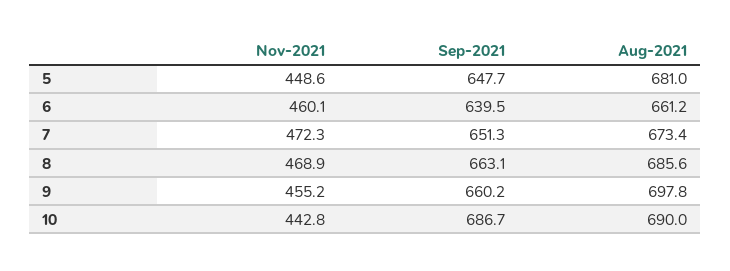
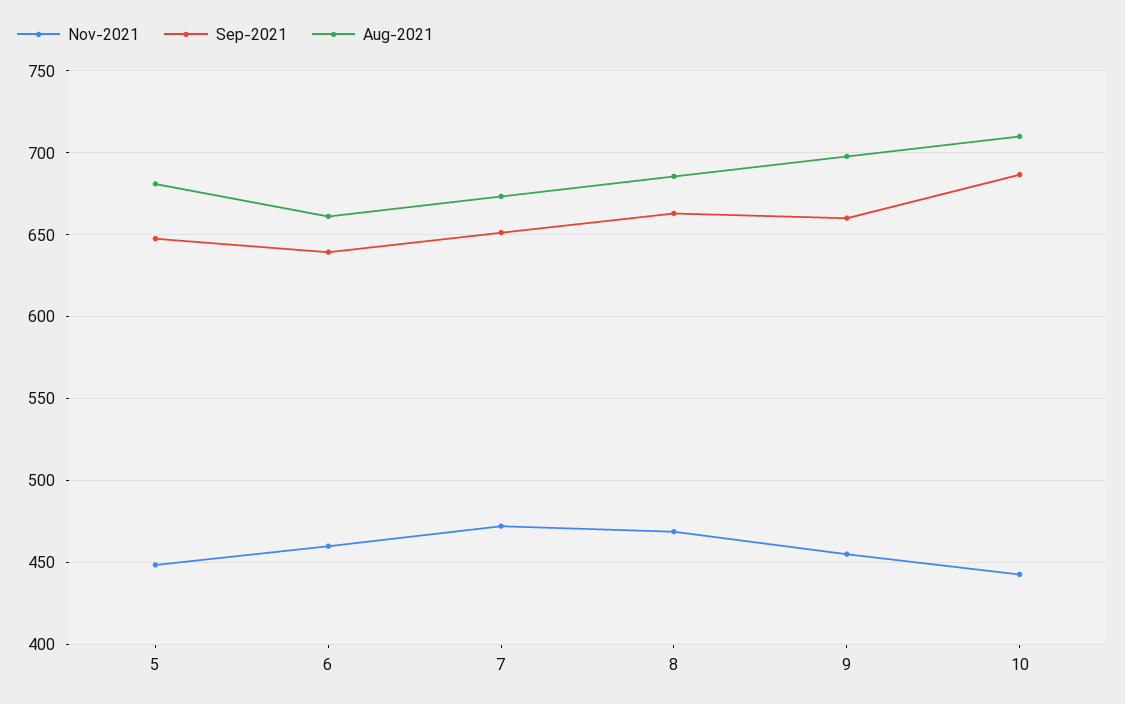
Aug-2021, 10: 690 -> 710

